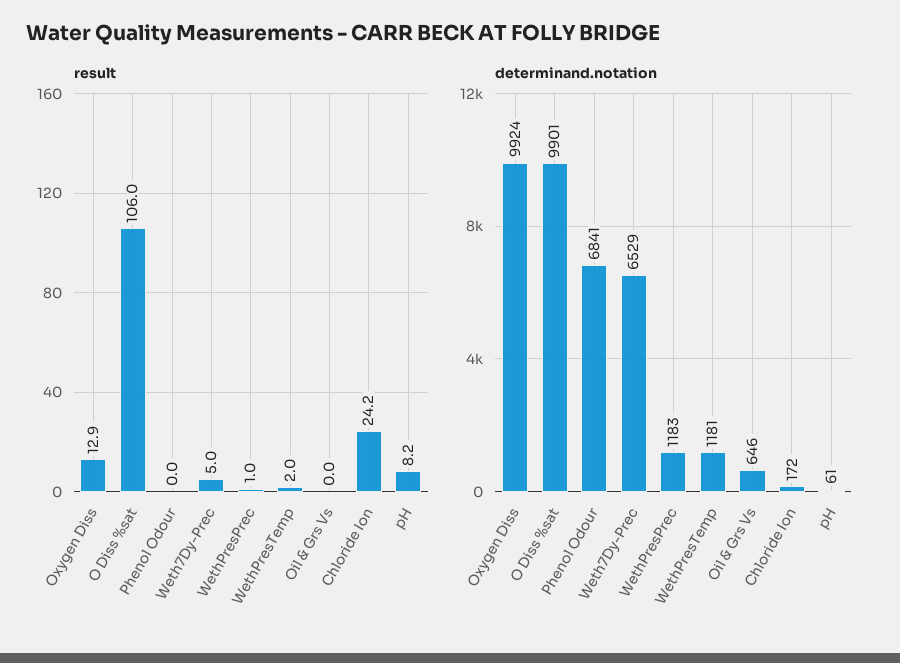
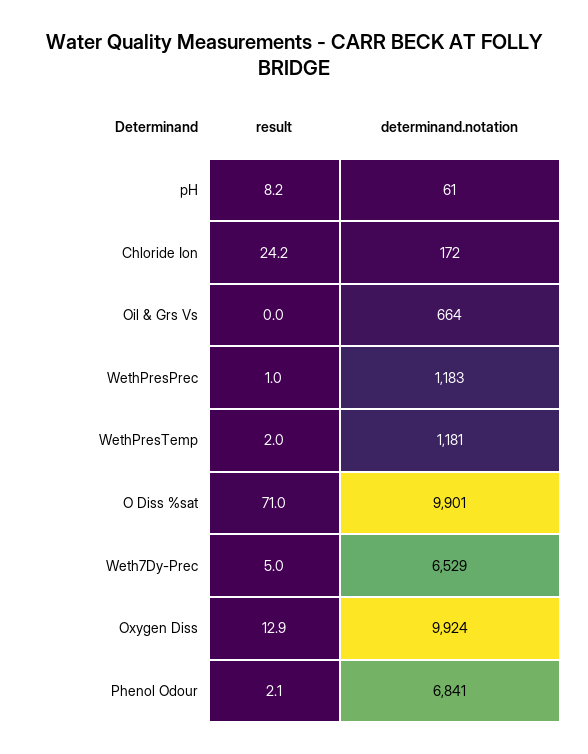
result, O Diss %sat: 106 -> 71
result, Phenol Odour: 0 -> 2.1
determinand.notation, Oil & Grs Vs: 646 -> 664

